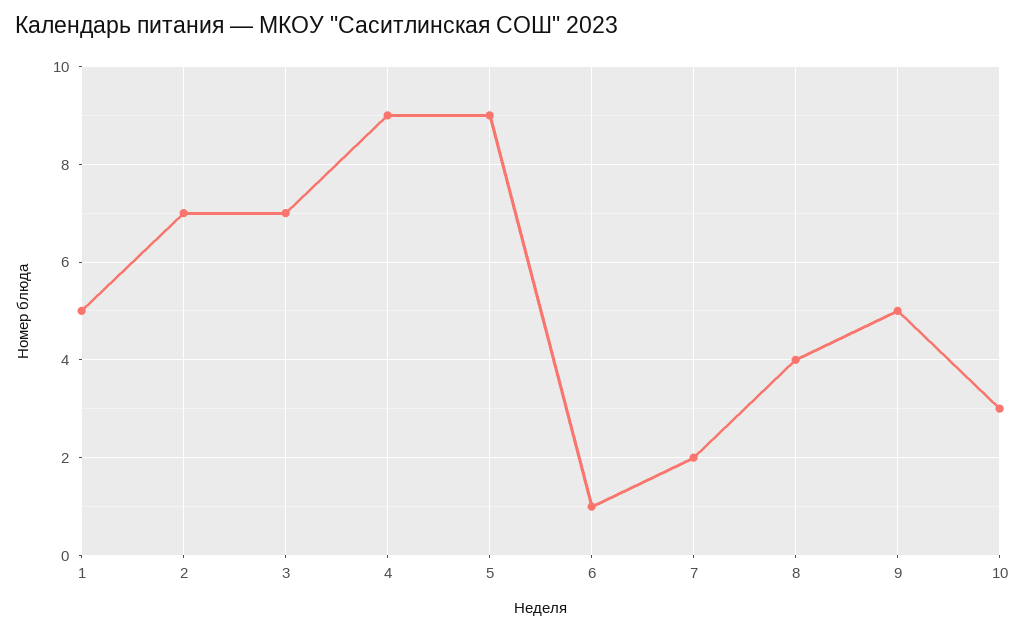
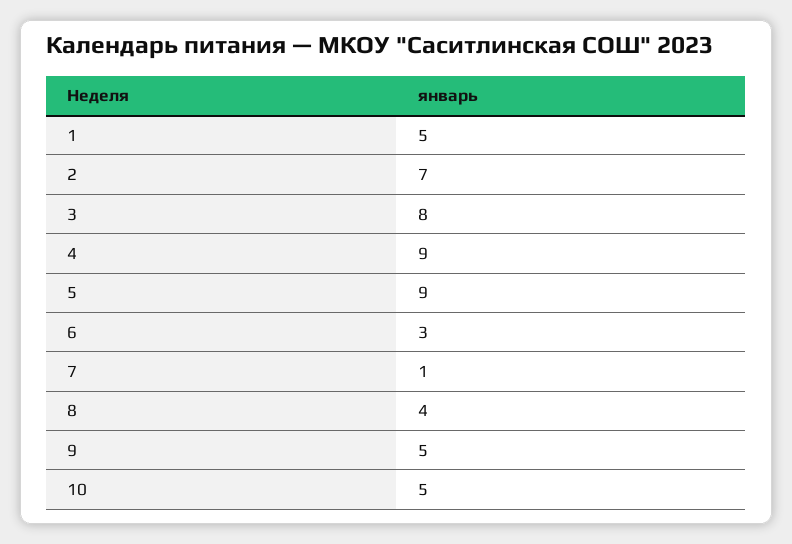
3: 7 -> 8
6: 1 -> 3
7: 2 -> 1
10: 3 -> 5

